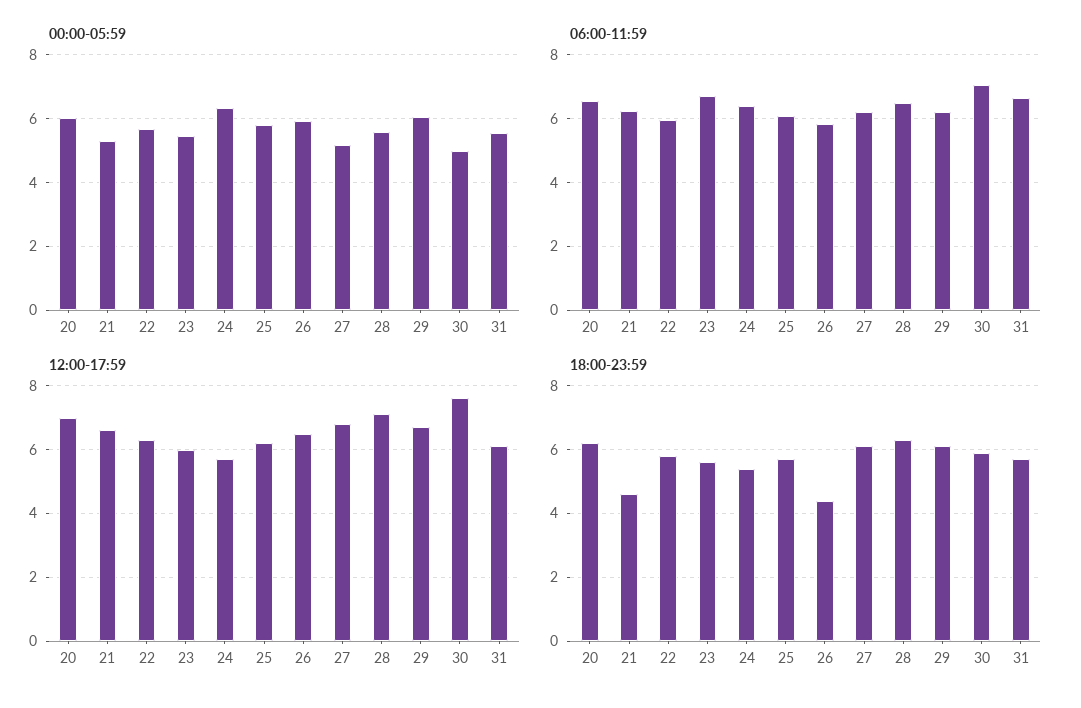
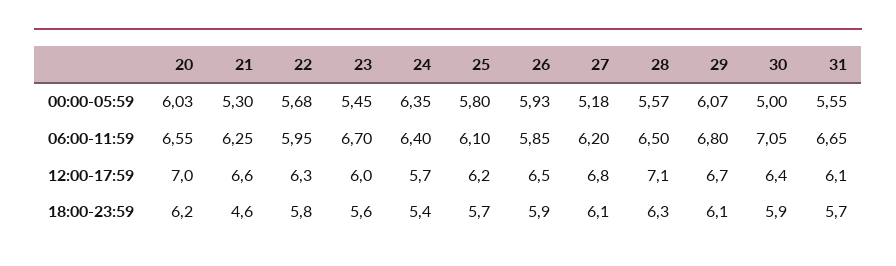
06:00-11:59, 29: 6.2 -> 6.8
12:00-17:59, 30: 7.5 -> 6.4
18:00-23:59, 26: 4.5 -> 5.9

